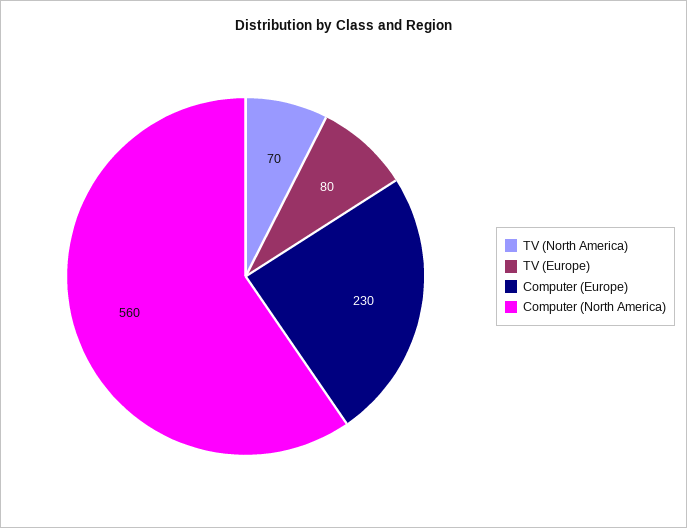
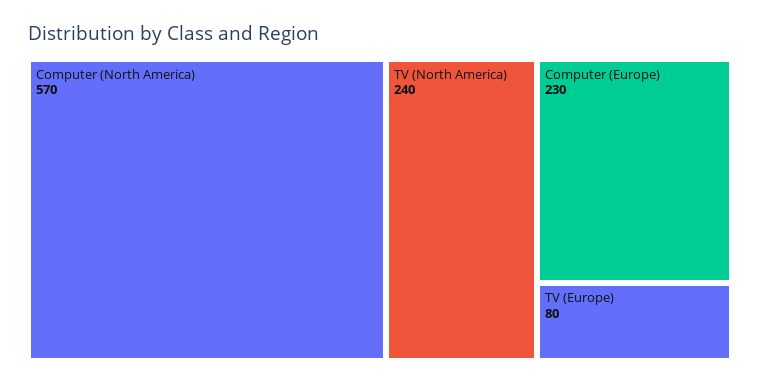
TV (North America): 70 -> 240
Computer (North America): 560 -> 570

